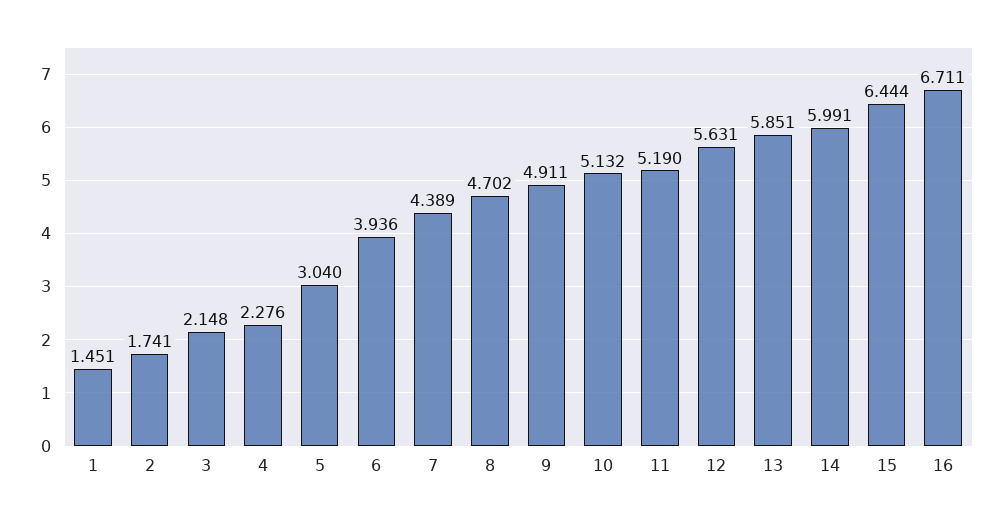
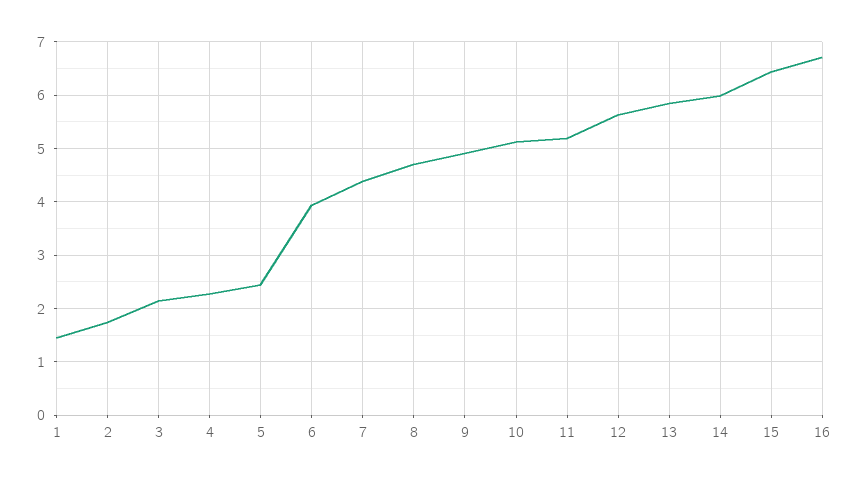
5: 3.04 -> 2.4

